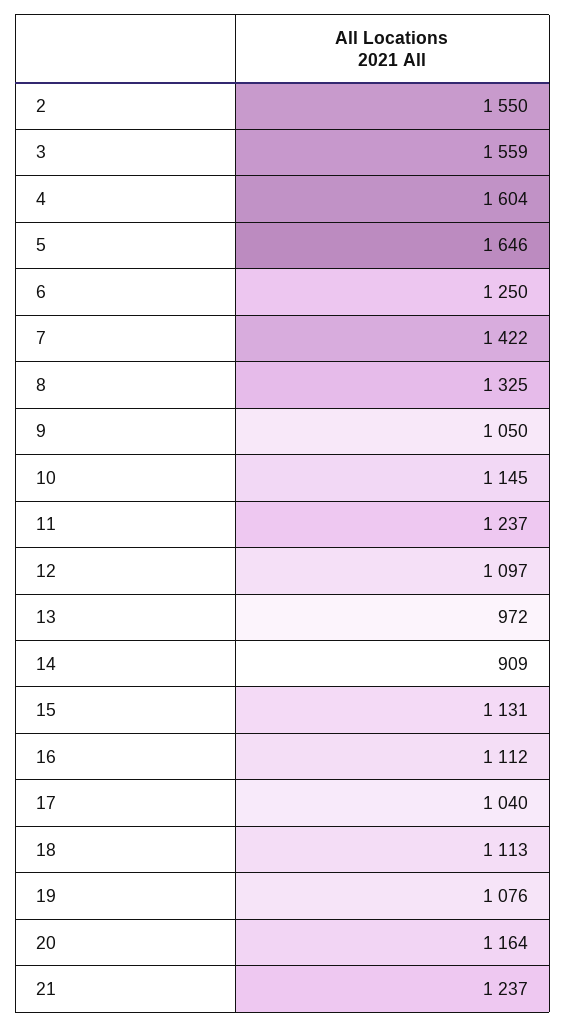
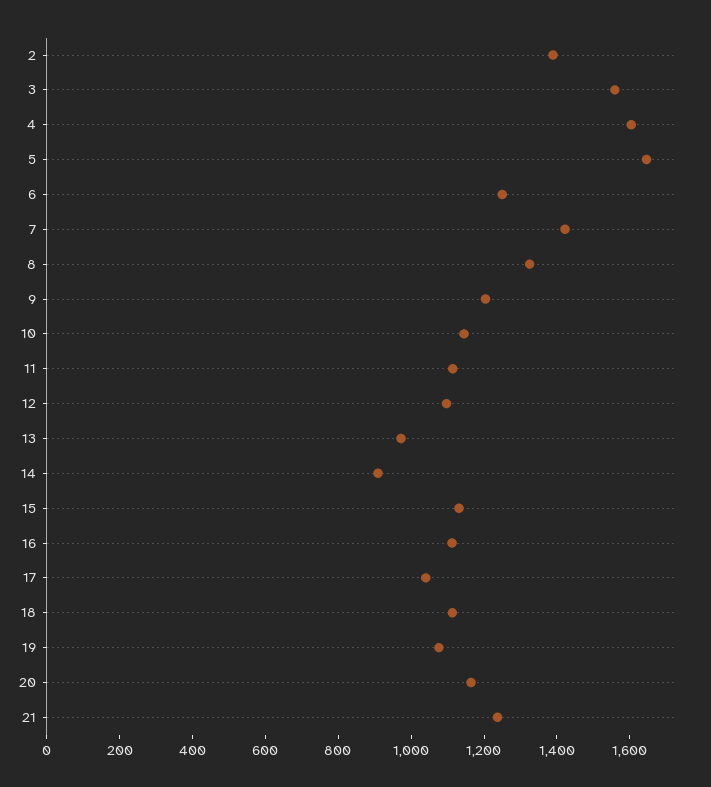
2: 1550 -> 1400
9: 1050 -> 1200
11: 1237 -> 1100

